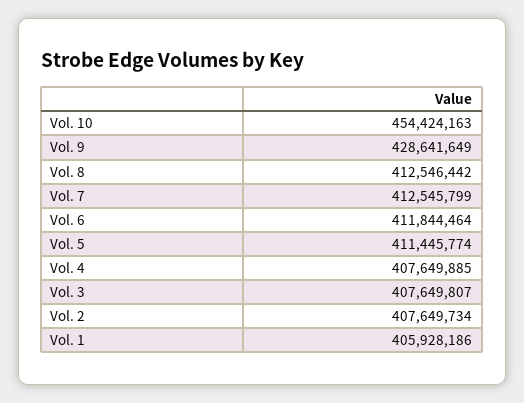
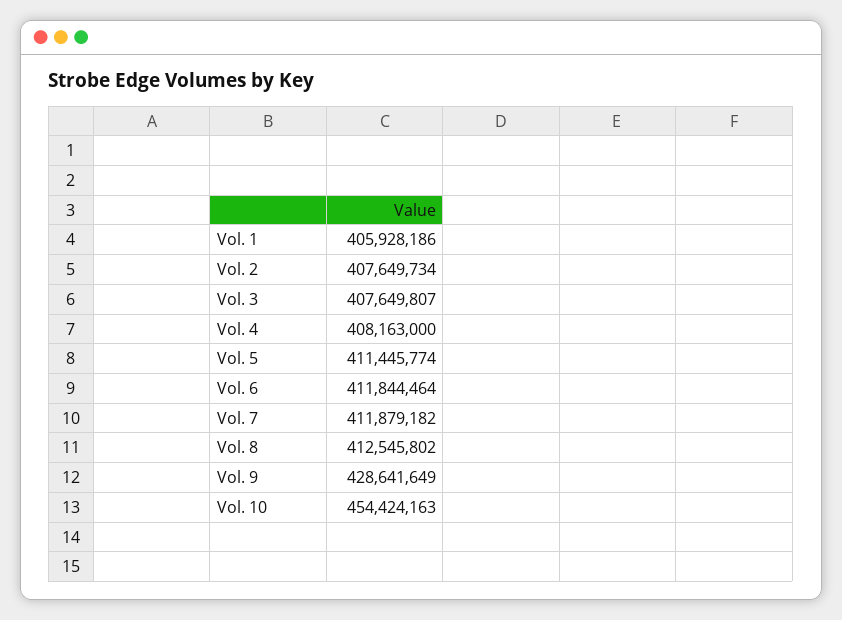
Vol. 8: 412546442 -> 412545802
Vol. 7: 412545799 -> 411879182
Vol. 4: 407649885 -> 408163000

